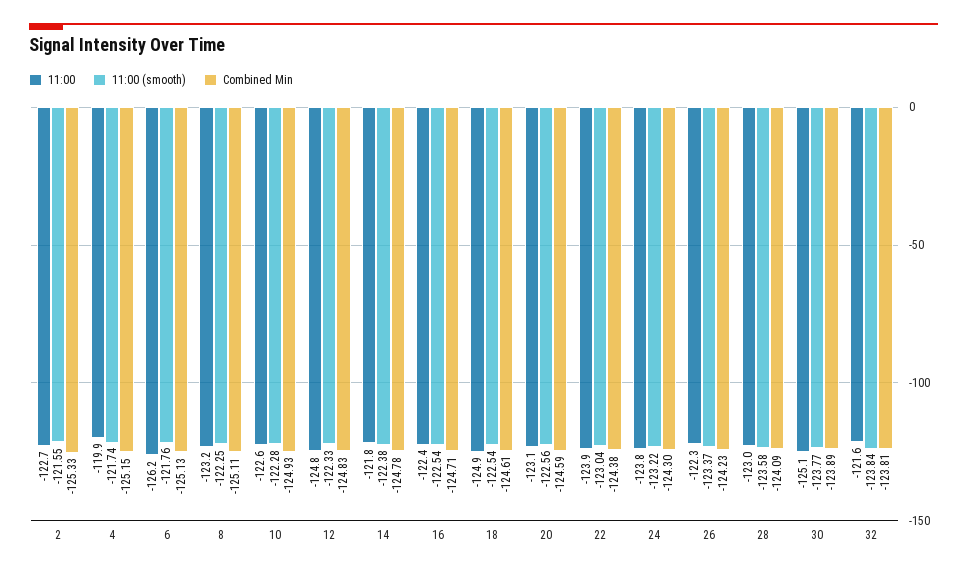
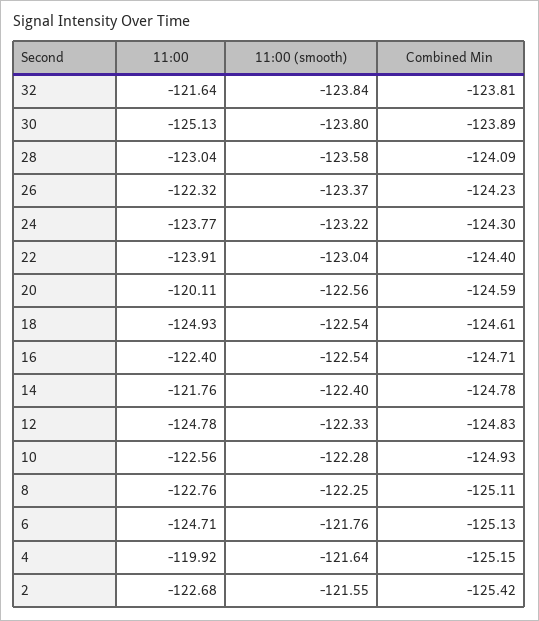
Combined Min, 2: -125.33 -> -125.42
11:00 (smooth), 4: -121.74 -> -121.64
11:00, 6: -126.2 -> -124.71
11:00, 8: -123.2 -> -122.76
11:00 (smooth), 14: -122.38 -> -122.4
11:00, 20: -123.1 -> -120.11
Combined Min, 22: -124.38 -> -124.4
11:00 (smooth), 30: -123.77 -> -123.8

